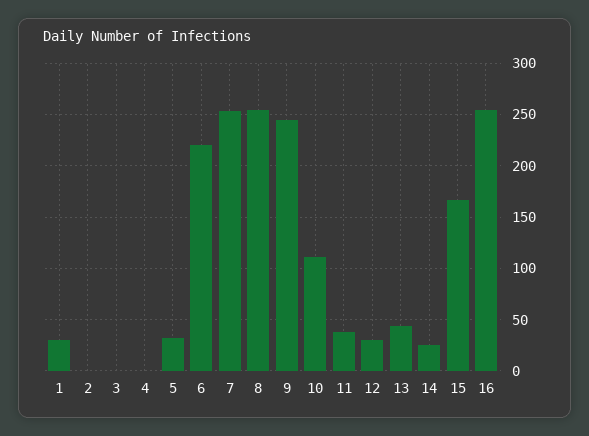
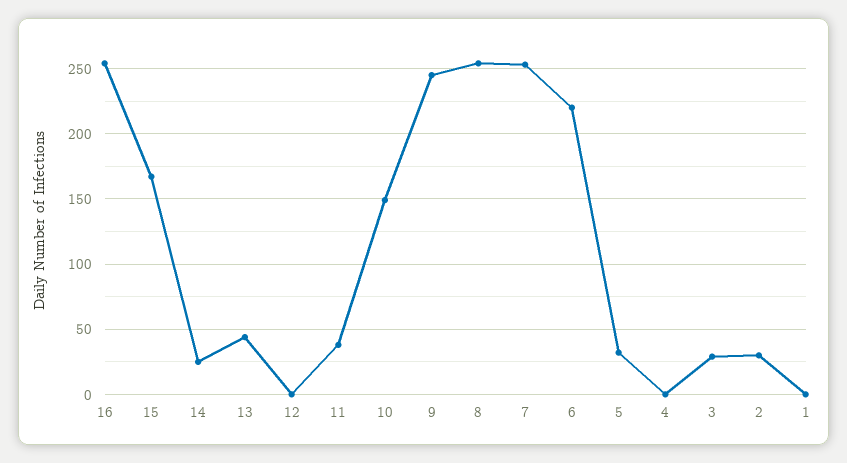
1: 30 -> 0
2: 0 -> 30
3: 0 -> 30
10: 110 -> 150
12: 30 -> 0

